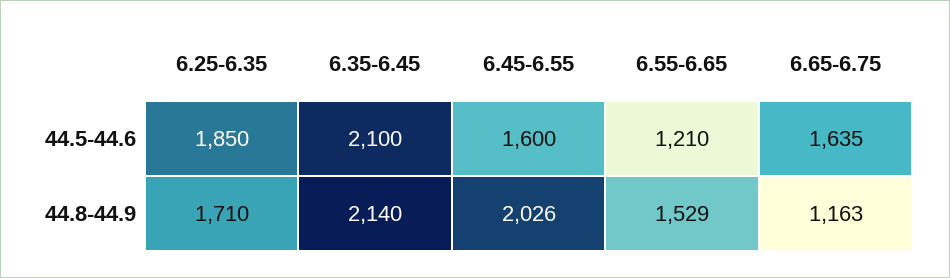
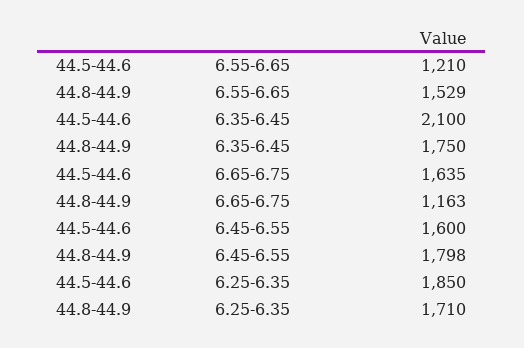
6.35-6.45, 44.8-44.9: 2140 -> 1750
6.45-6.55, 44.8-44.9: 2026 -> 1798

